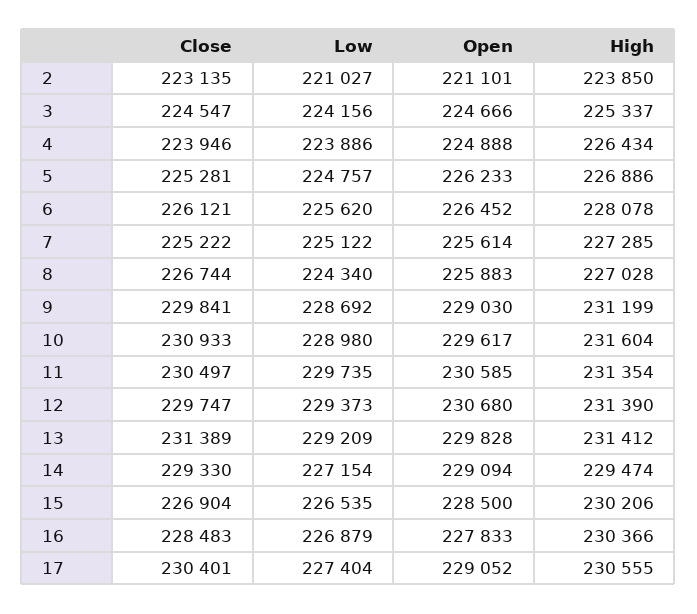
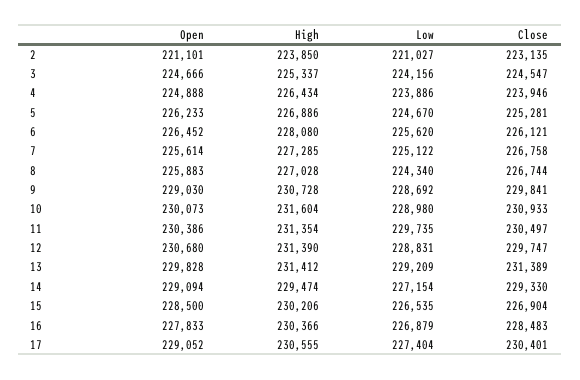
Low, 5: 224757 -> 224670
High, 6: 228078 -> 228080
Close, 7: 225222 -> 226758
High, 9: 231199 -> 230728
Open, 10: 229617 -> 230073
Open, 11: 230585 -> 230386
Low, 12: 229373 -> 228831

